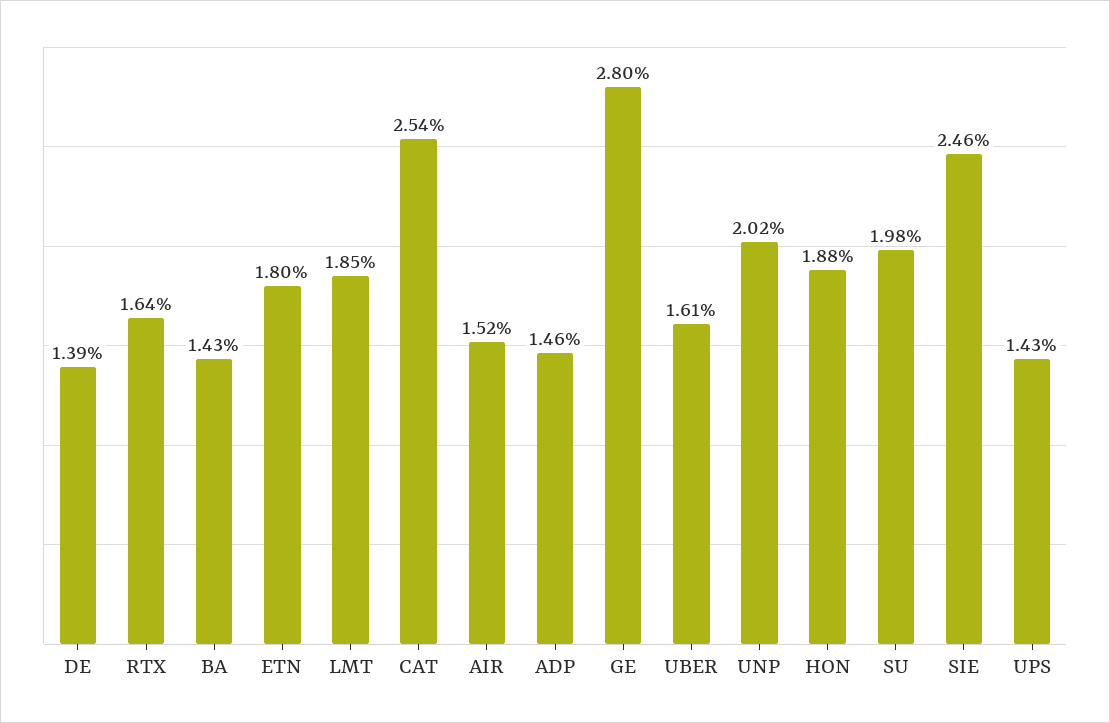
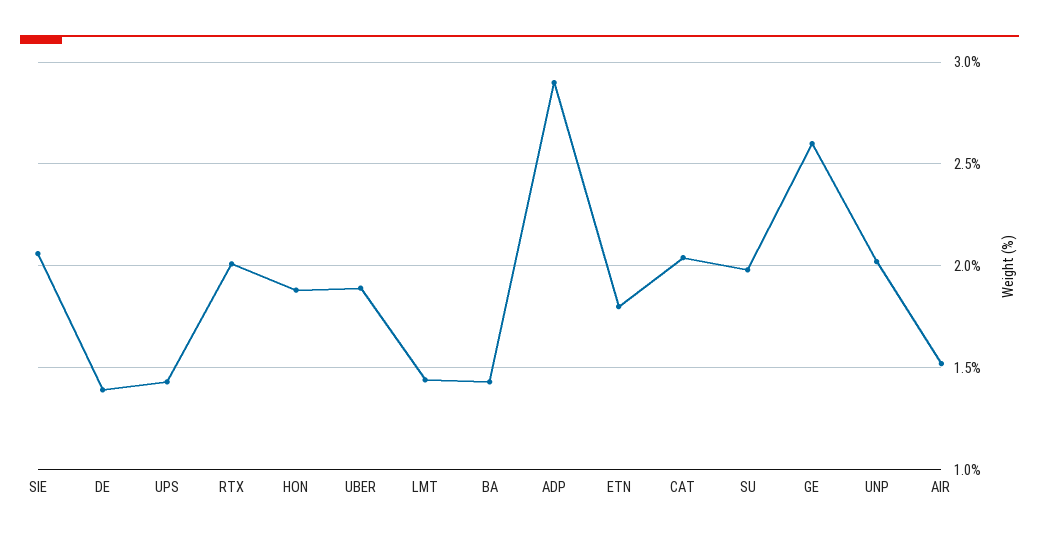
RTX: 1.64 -> 2
LMT: 1.85 -> 1.45
CAT: 2.54 -> 2.05
ADP: 1.46 -> 2.9
GE: 2.8 -> 2.6
UBER: 1.61 -> 1.9
SIE: 2.46 -> 2.05

